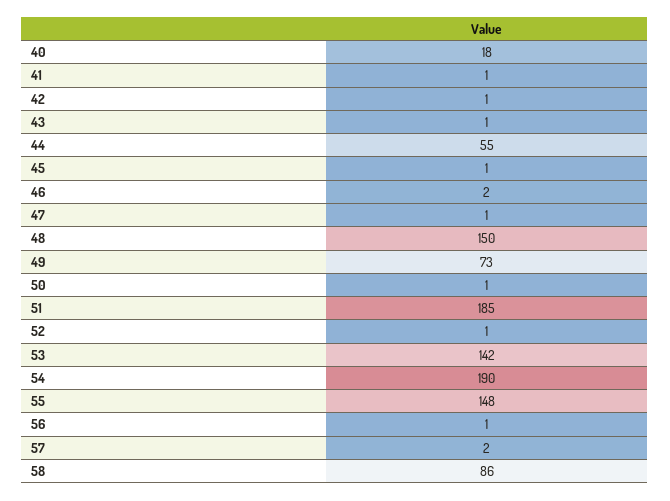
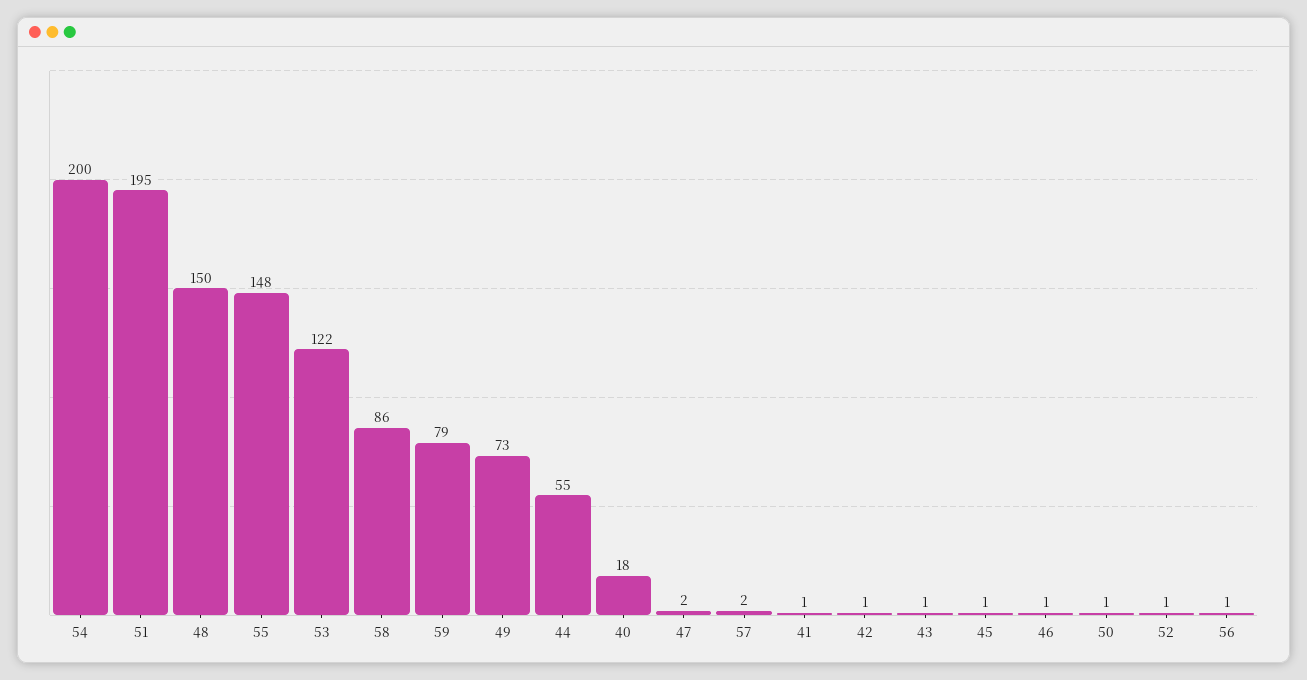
46: 2 -> 1
47: 1 -> 2
51: 185 -> 195
53: 142 -> 122
54: 190 -> 200
59: none -> 79

